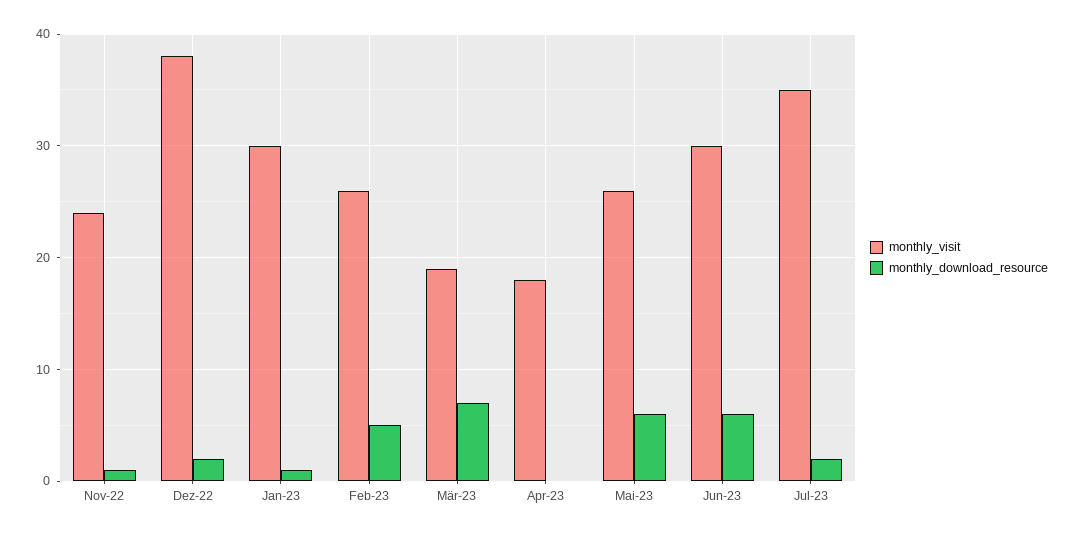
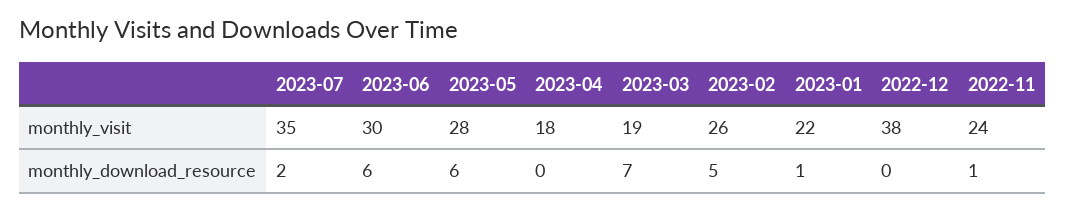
monthly_download_resource, Dez-22: 2 -> 0
monthly_visit, Jan-23: 30 -> 22
monthly_visit, Mai-23: 26 -> 28

